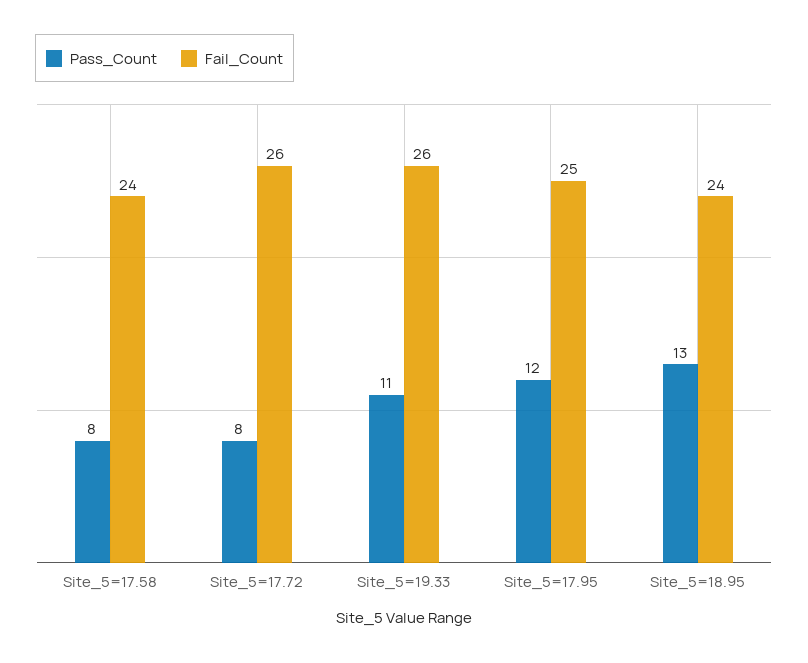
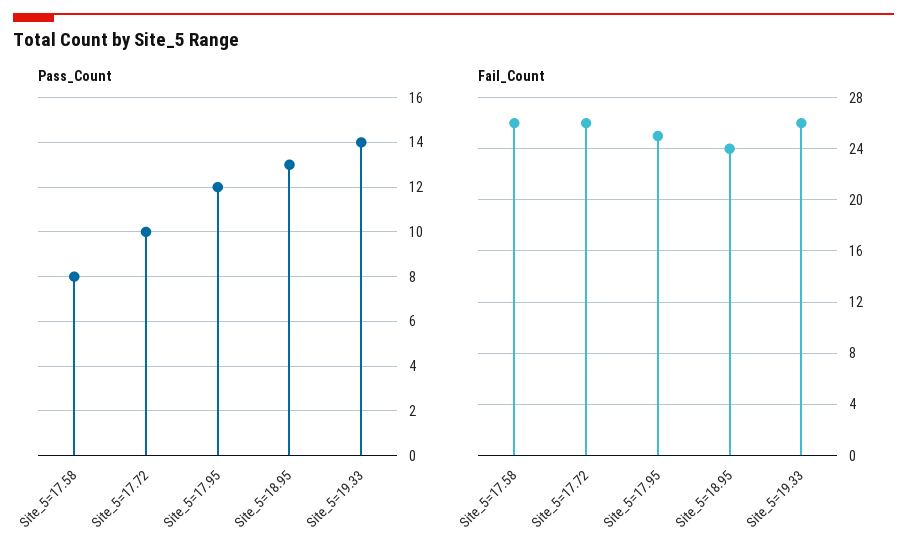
Fail_Count, Site_5=17.58: 24 -> 26
Pass_Count, Site_5=17.72: 8 -> 10
Pass_Count, Site_5=19.33: 11 -> 14

